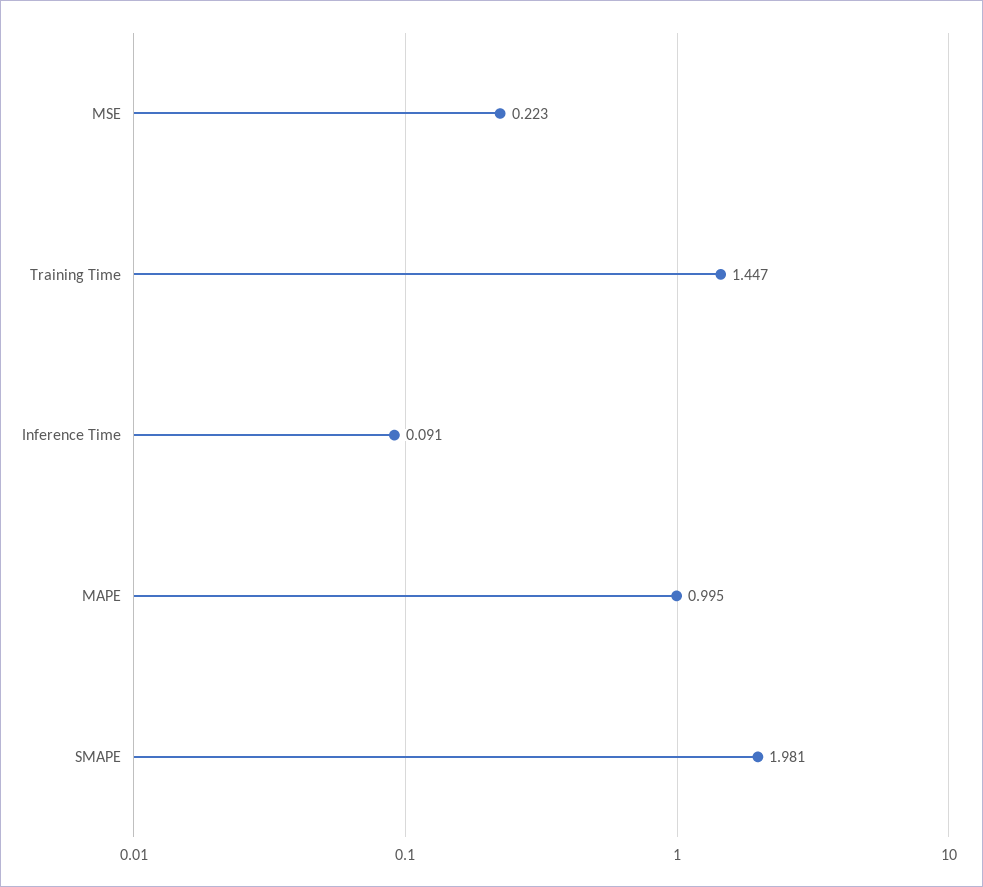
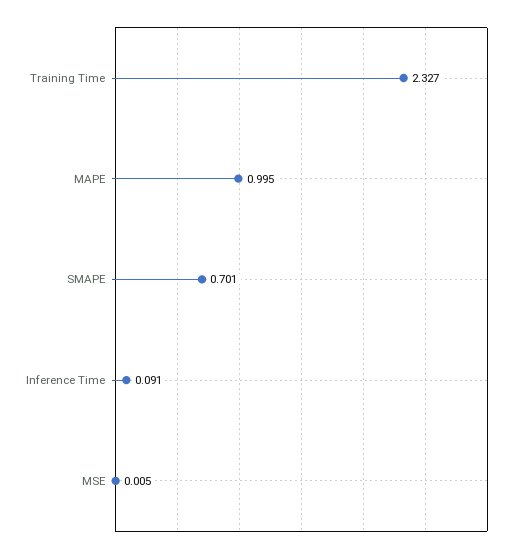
MSE: 0.223 -> 0.005
Training Time: 1.447 -> 2.327
SMAPE: 1.981 -> 0.701

